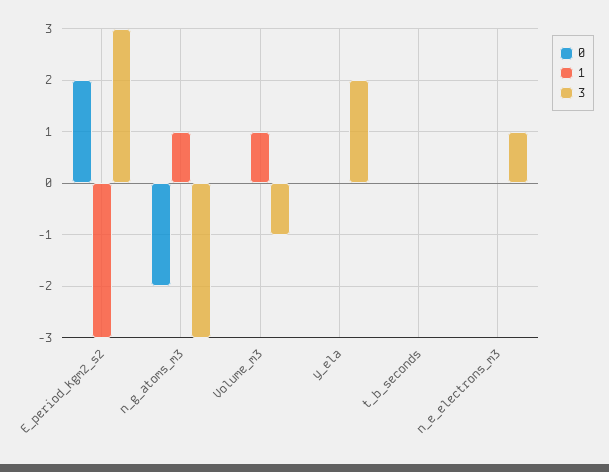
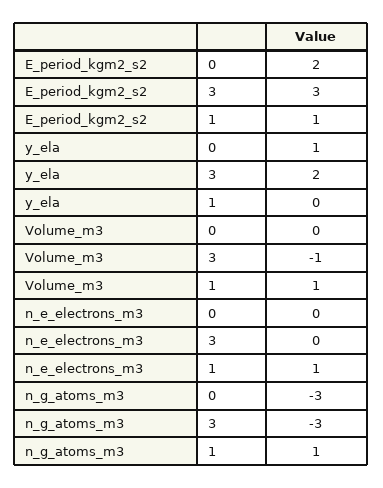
1, E_period_kgm2_s2: -3 -> 1
0, n_g_atoms_m3: -2 -> -3
0, y_ela: 0 -> 1
0, t_b_seconds: 0 -> none
1, t_b_seconds: 0 -> none
3, t_b_seconds: 0 -> none
1, n_e_electrons_m3: 0 -> 1
3, n_e_electrons_m3: 1 -> 0

